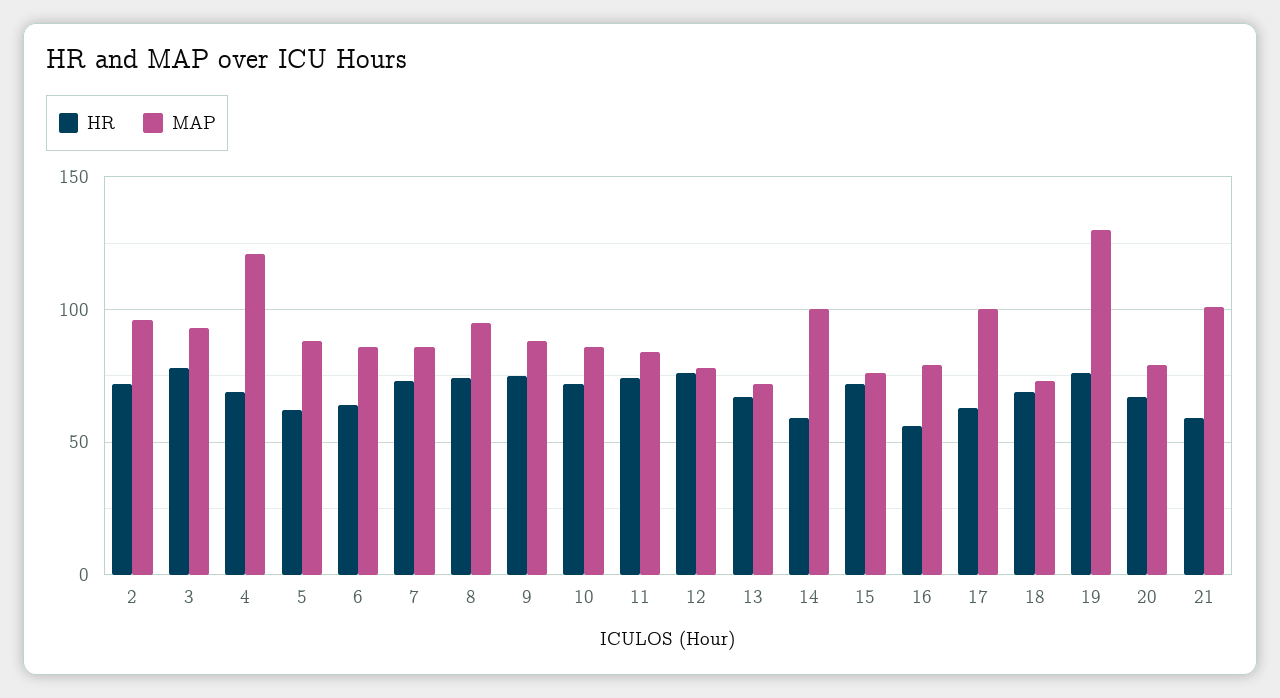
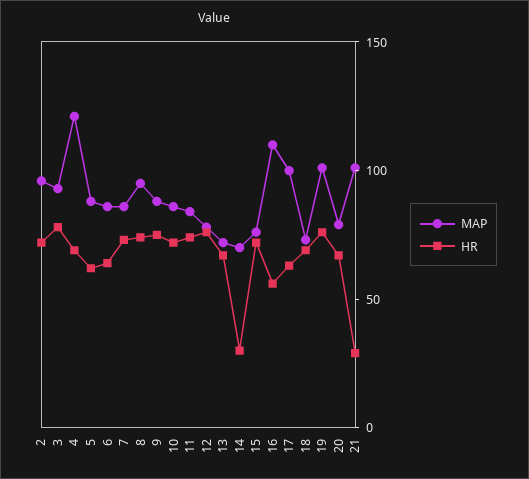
HR, 14: 60 -> 30
MAP, 14: 100 -> 70
MAP, 16: 80 -> 110
MAP, 19: 130 -> 100
HR, 21: 60 -> 30

